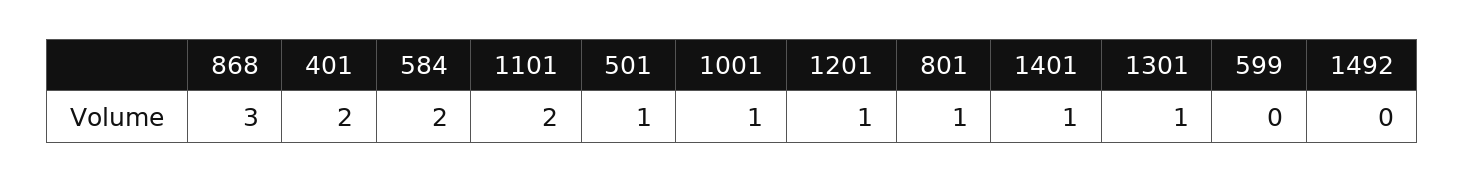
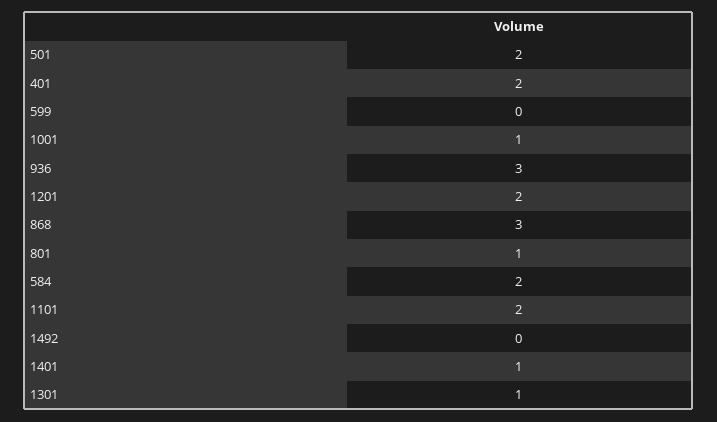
501: 1 -> 2
1201: 1 -> 2
936: none -> 3

